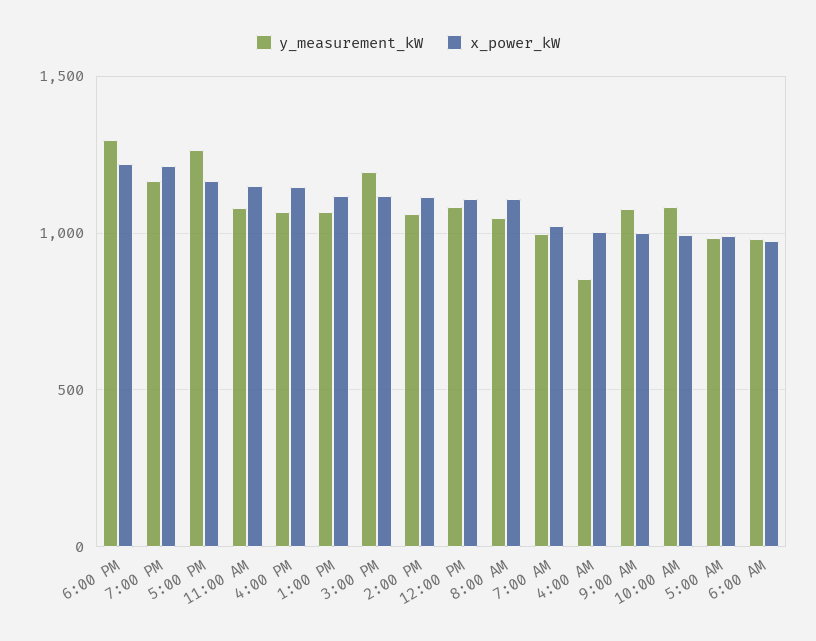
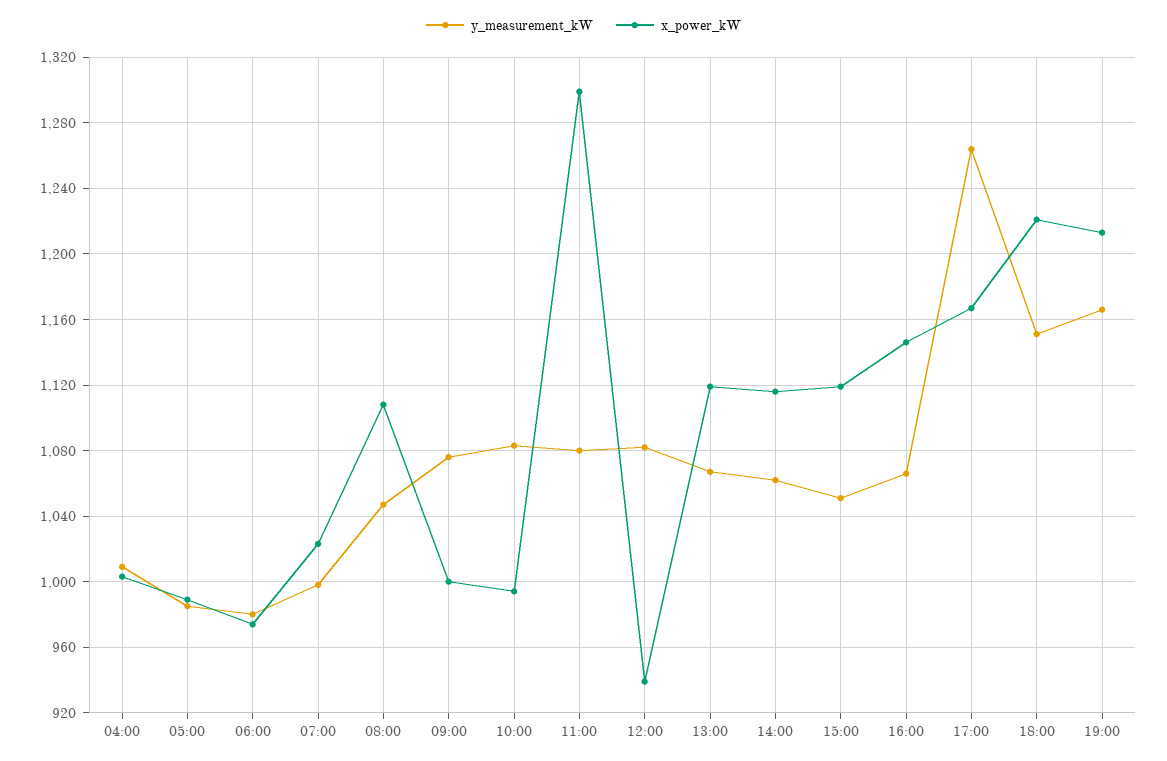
y_measurement_kW, 6:00 PM: 1300 -> 1150
x_power_kW, 11:00 AM: 1150 -> 1300
y_measurement_kW, 3:00 PM: 1200 -> 1050
x_power_kW, 12:00 PM: 1100 -> 940
y_measurement_kW, 4:00 AM: 850 -> 1010

